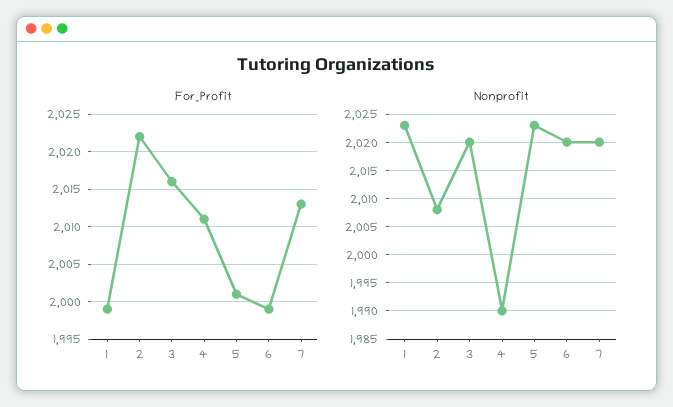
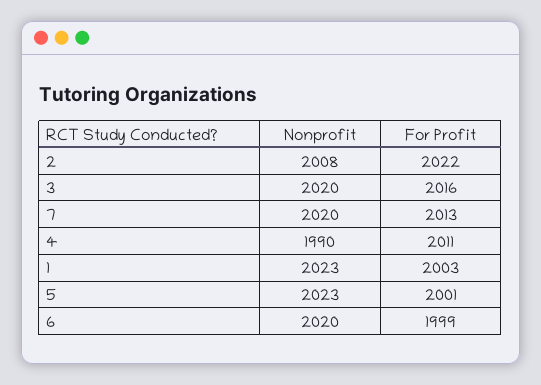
For_Profit, 1: 1999 -> 2003

